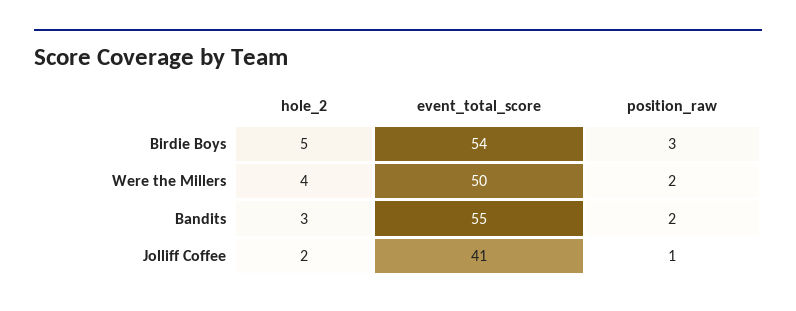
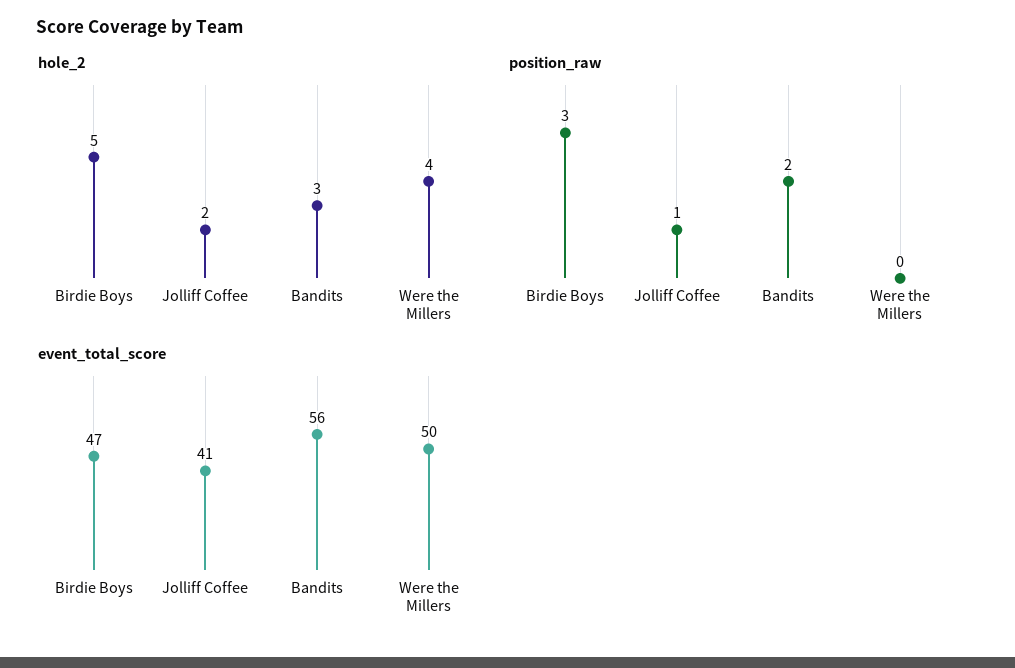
event_total_score, Birdie Boys: 54 -> 47
position_raw, Were the Millers: 2 -> 0
event_total_score, Bandits: 55 -> 56

